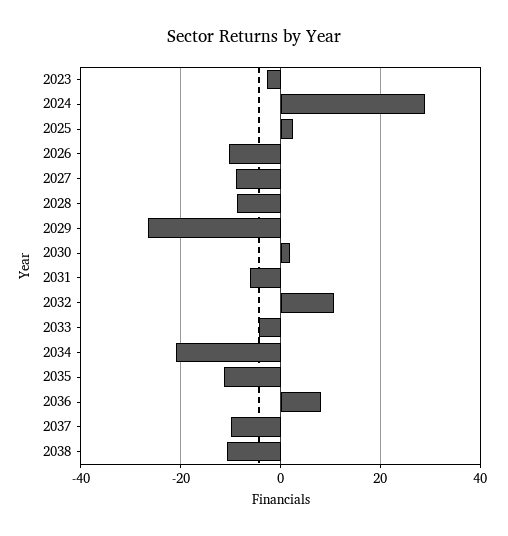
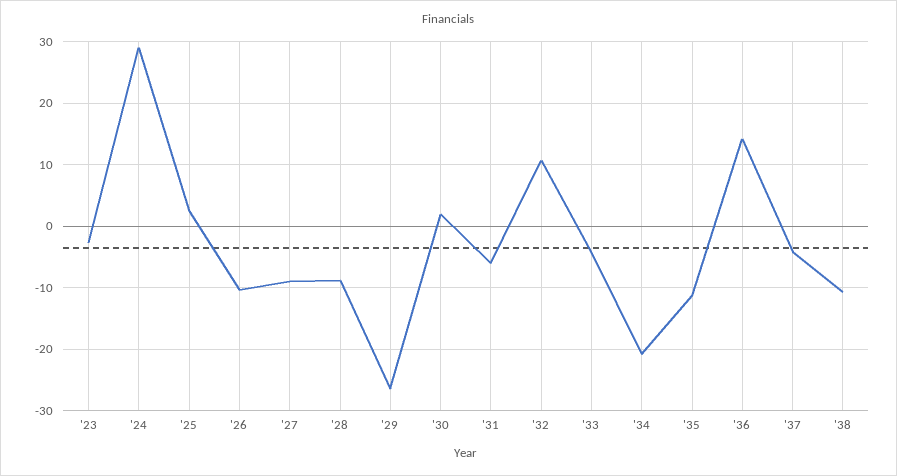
2036: 8 -> 14
2037: -10 -> -4

